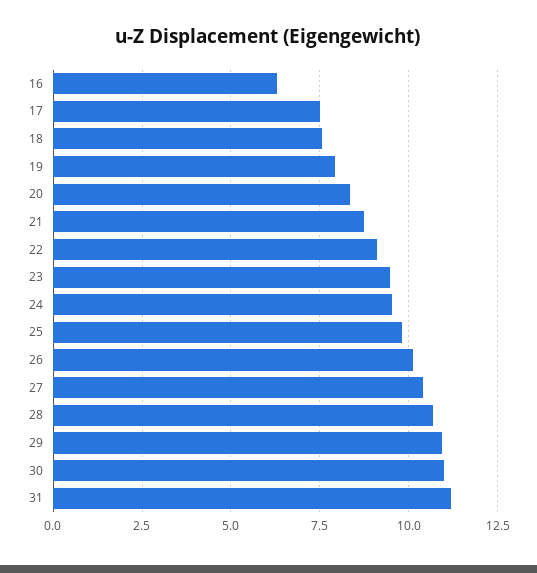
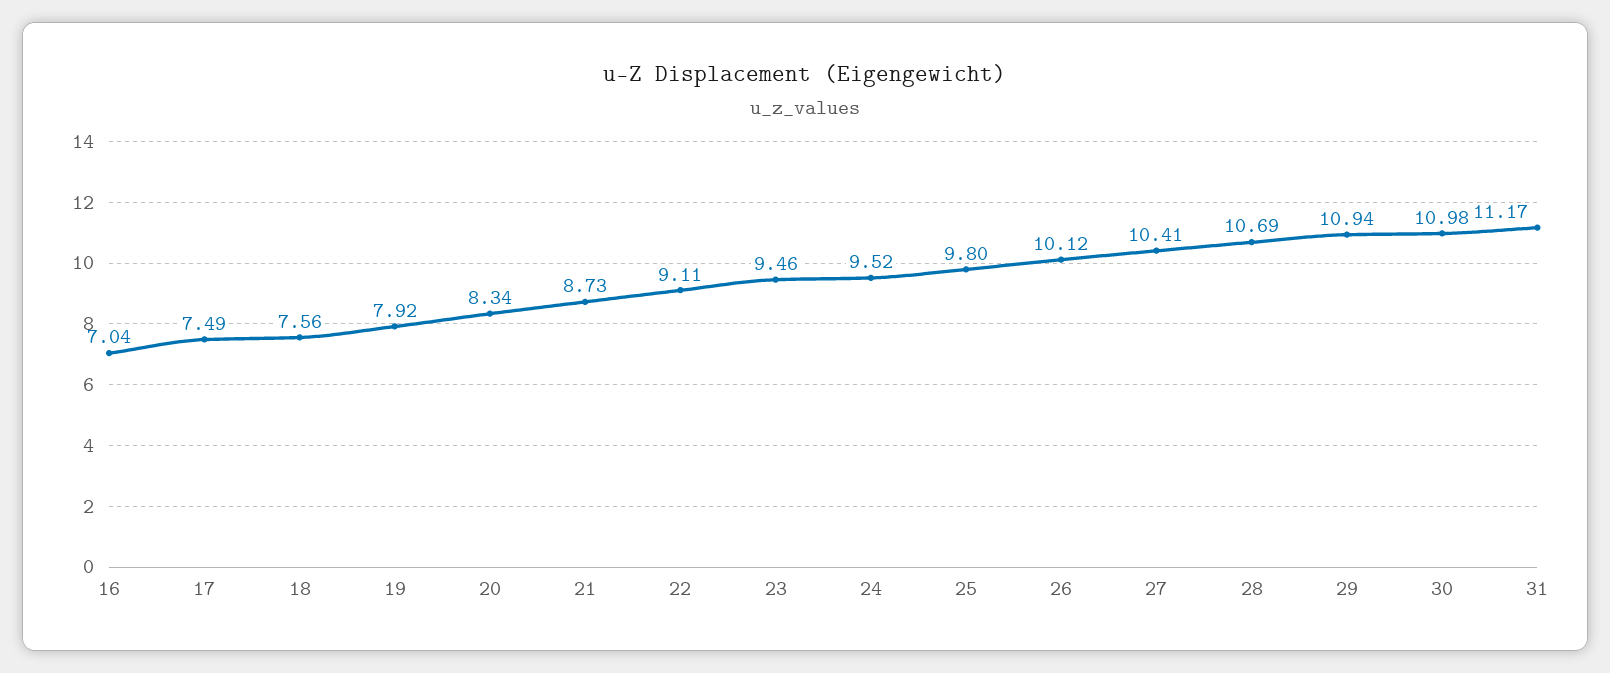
16: 6.25 -> 7.04

